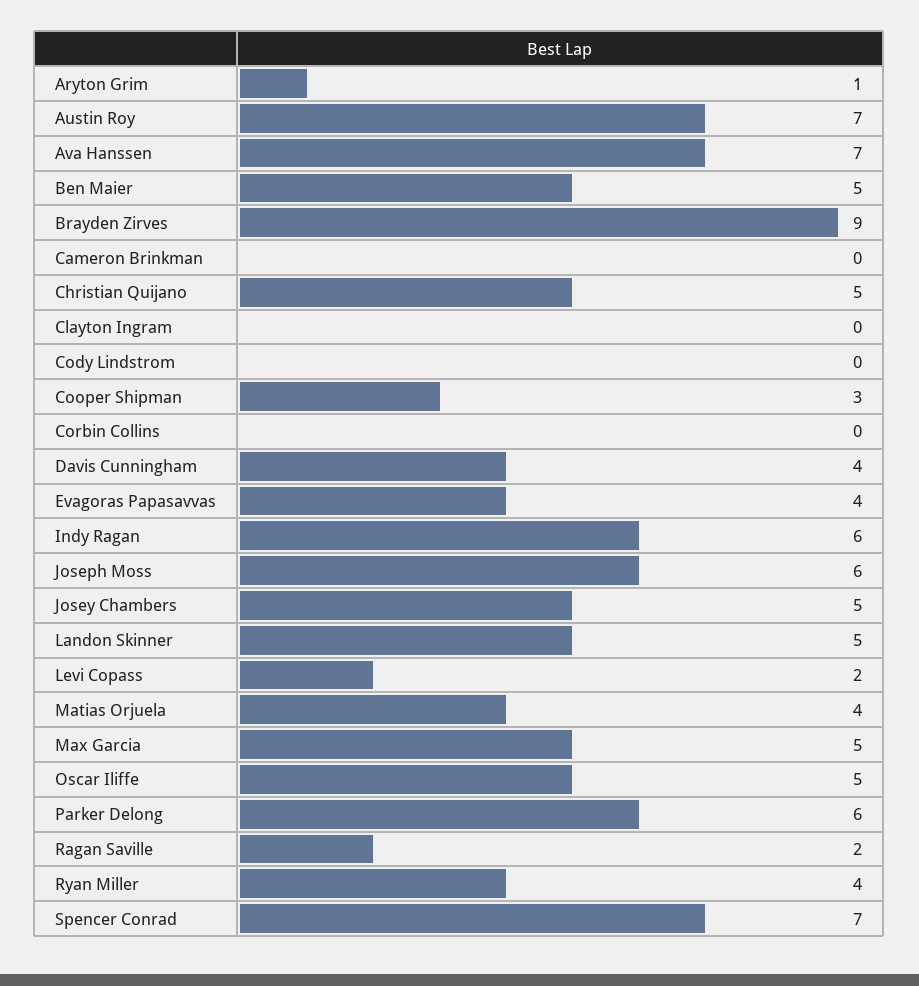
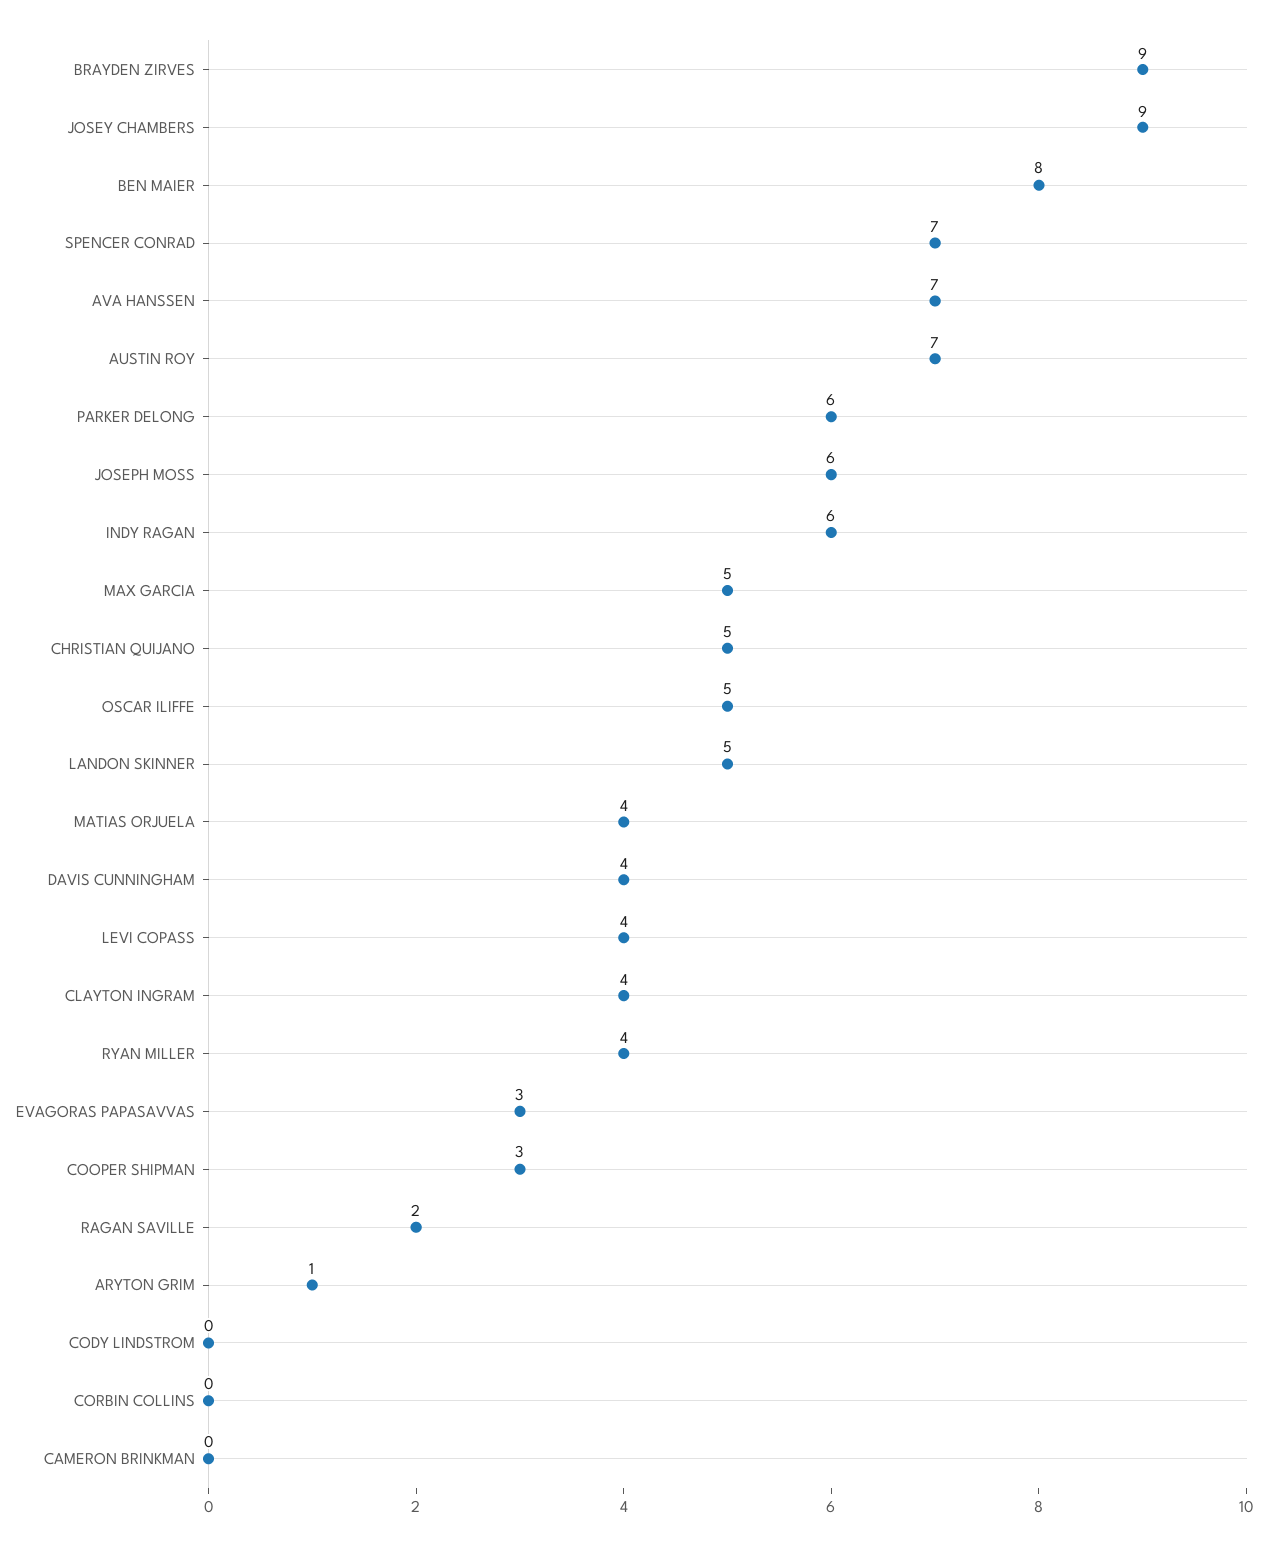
Ben Maier: 5 -> 8
Clayton Ingram: 0 -> 4
Evagoras Papasavvas: 4 -> 3
Josey Chambers: 5 -> 9
Levi Copass: 2 -> 4

